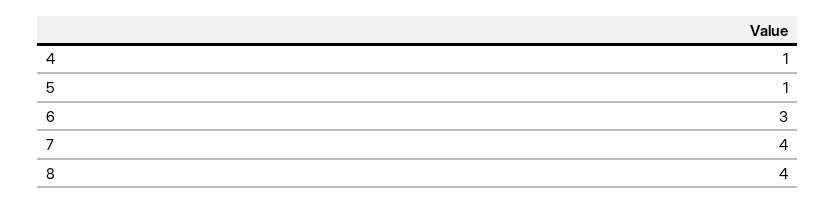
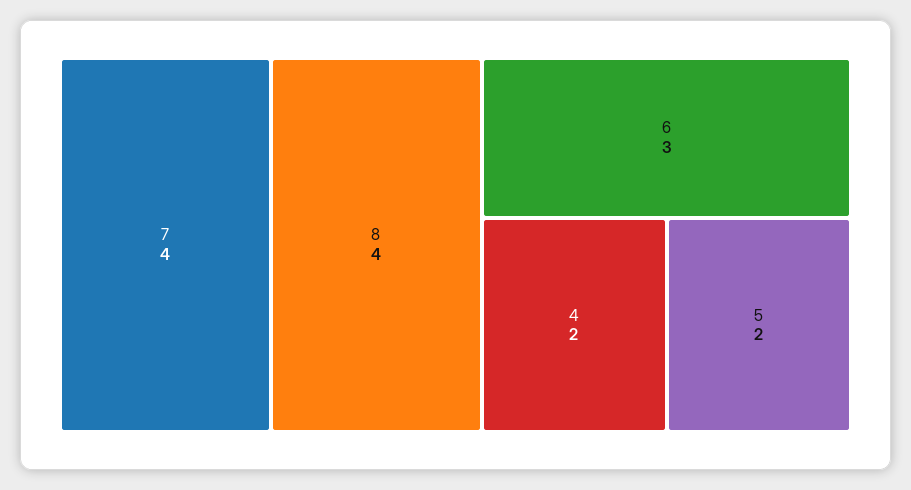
4: 1 -> 2
5: 1 -> 2

